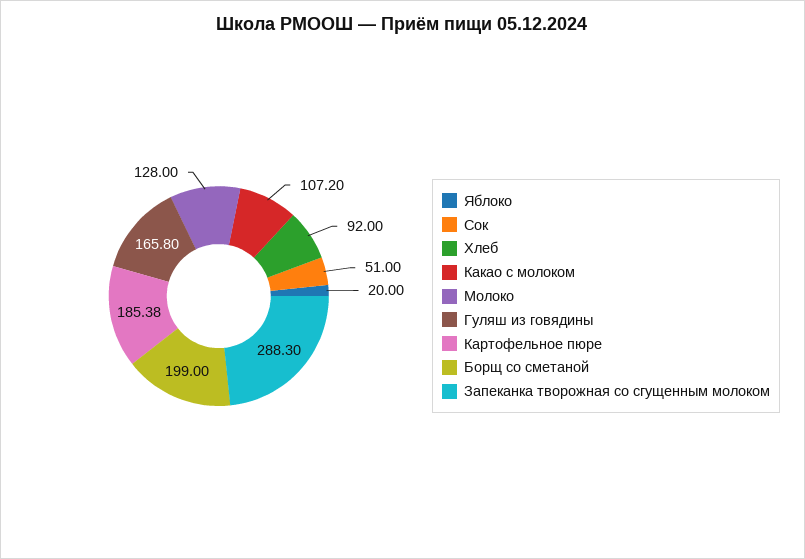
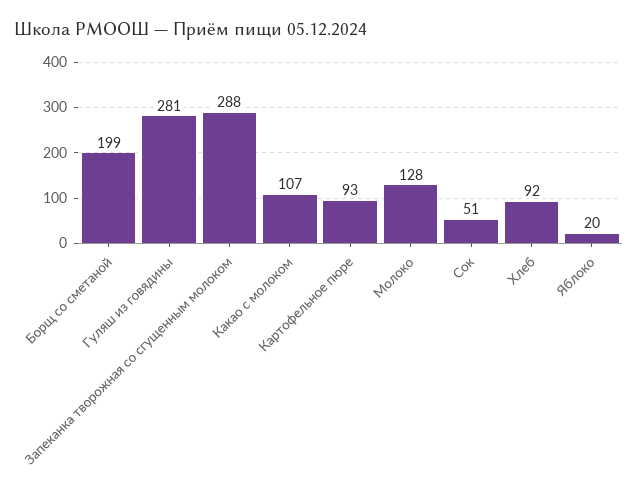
Гуляш из говядины: 165.8 -> 281
Картофельное пюре: 185.38 -> 93

